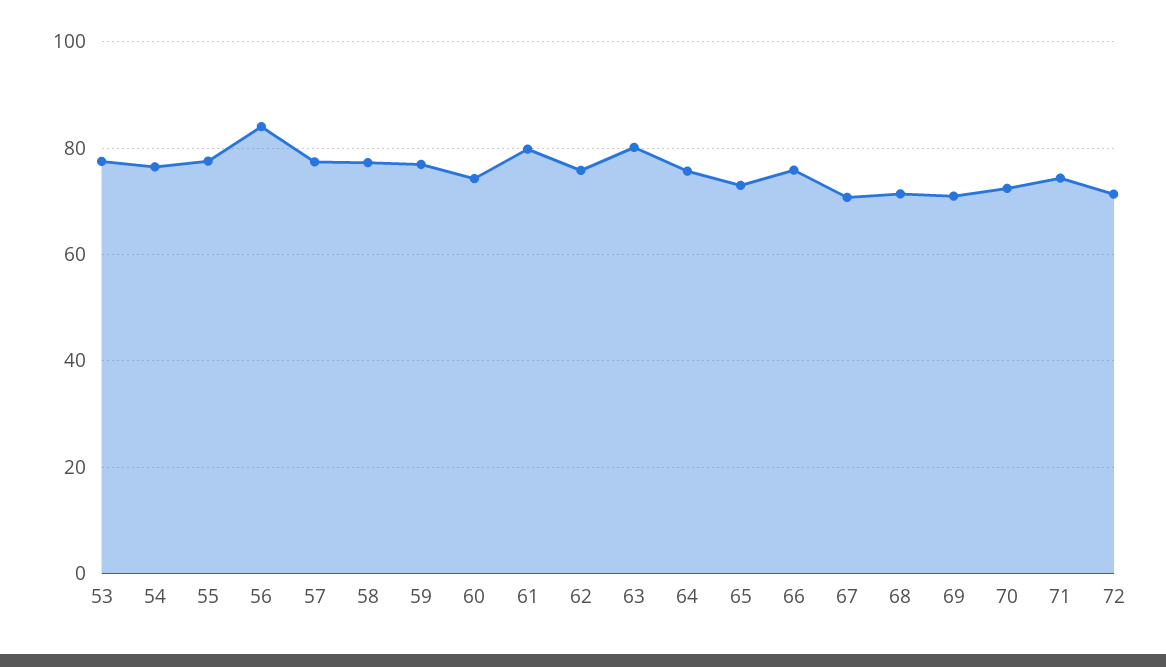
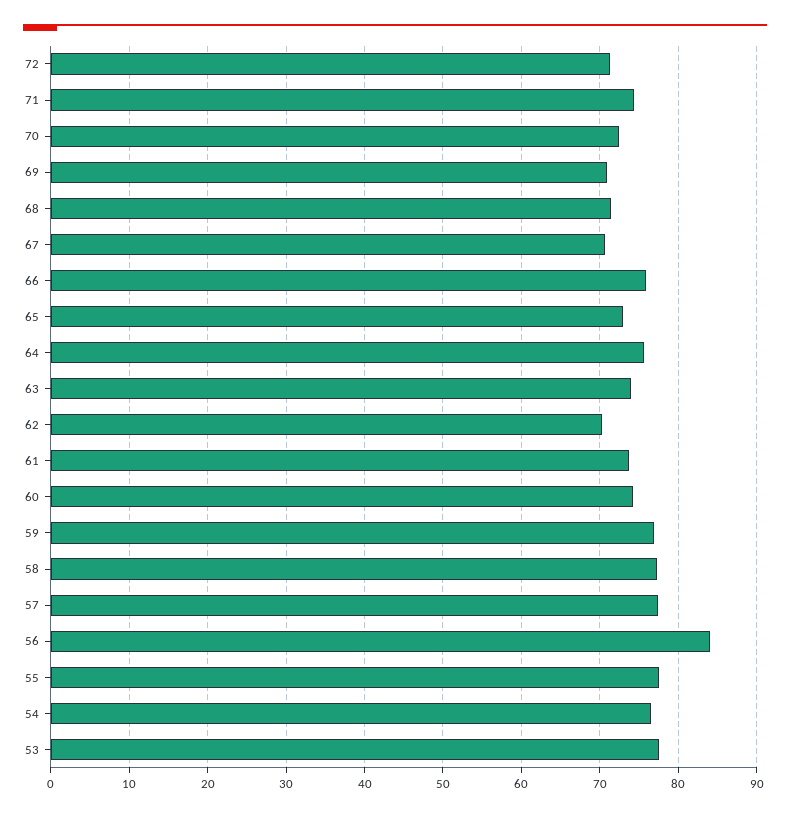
61: 80 -> 74
62: 76 -> 70
63: 80 -> 74

